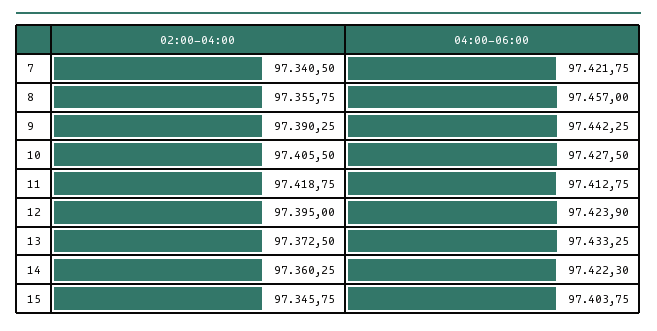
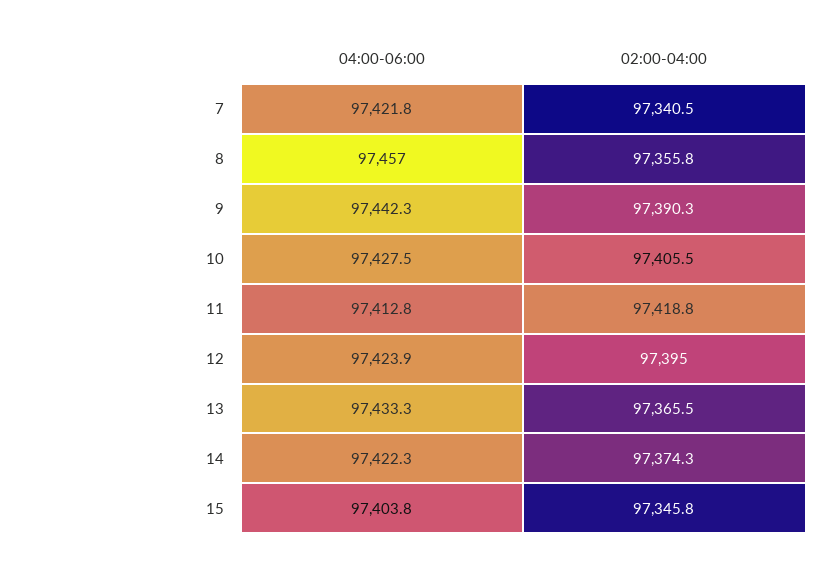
02:00-04:00, 13: 97372.5 -> 97365.5
02:00-04:00, 14: 97360.25 -> 97374.3

